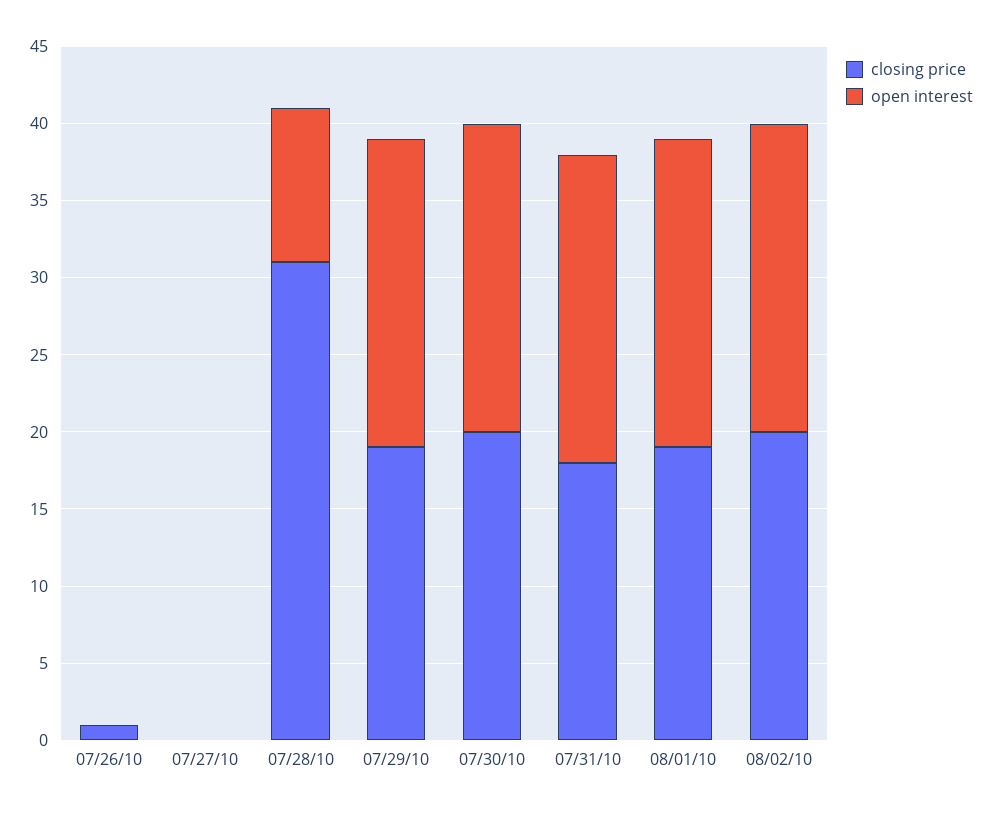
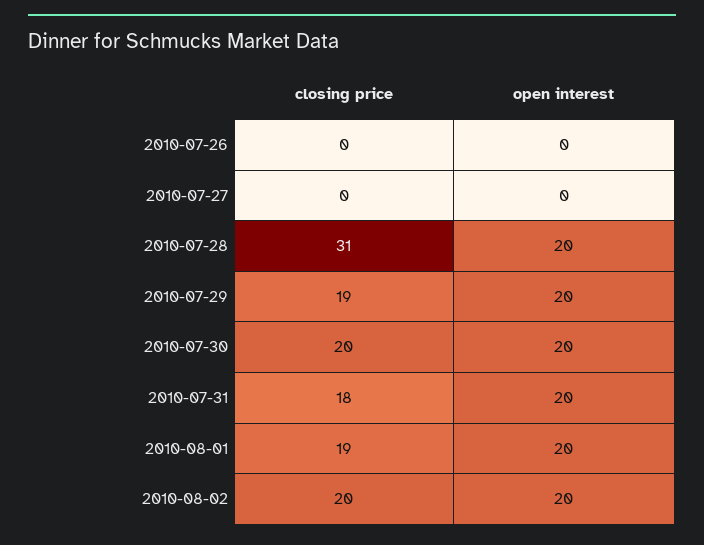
closing price, 07/26/10: 1 -> 0
open interest, 07/28/10: 10 -> 20

